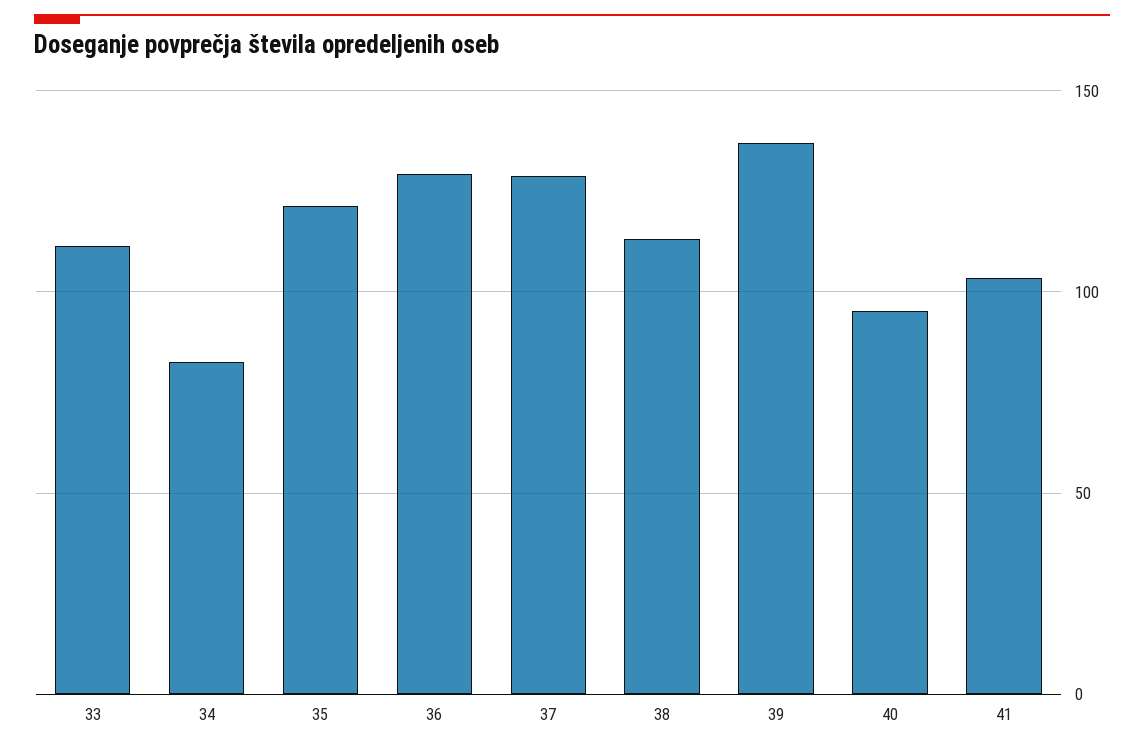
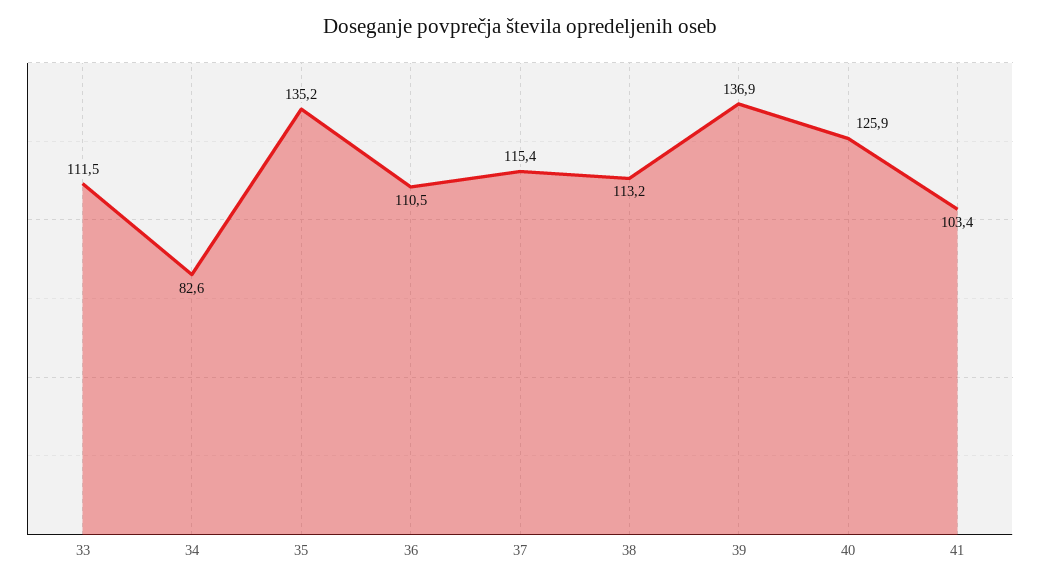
35: 120 -> 135.2
36: 130 -> 110.5
37: 130 -> 115.4
40: 95 -> 125.9

